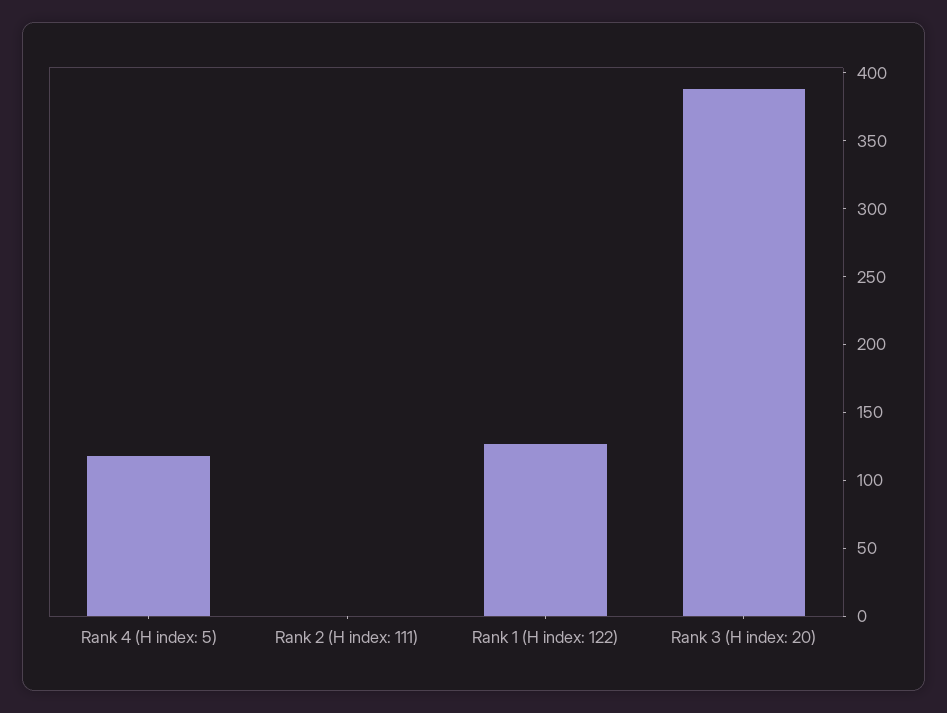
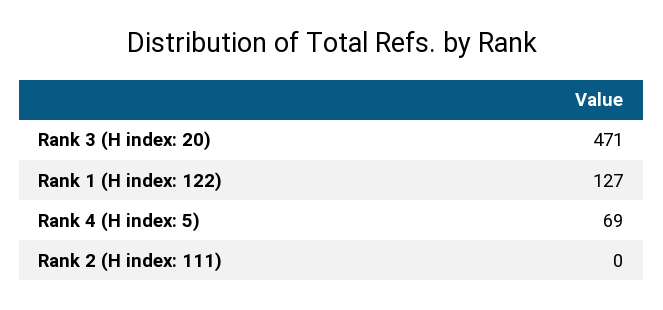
Rank 4 (H index: 5): 120 -> 69
Rank 3 (H index: 20): 390 -> 471

